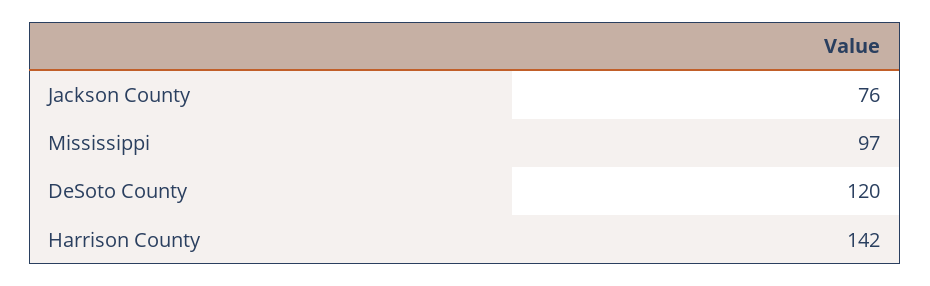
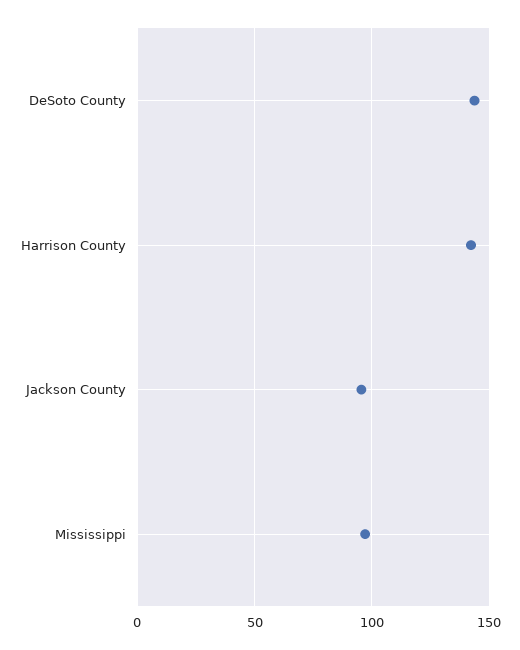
Jackson County: 76 -> 95
DeSoto County: 120 -> 145

